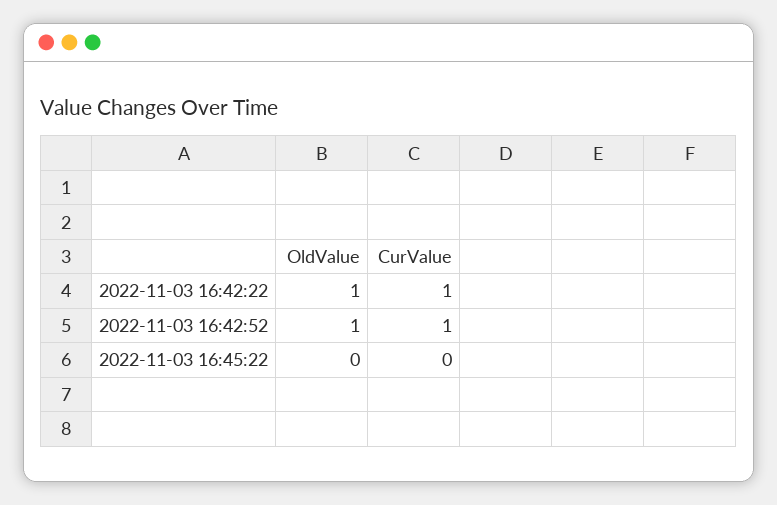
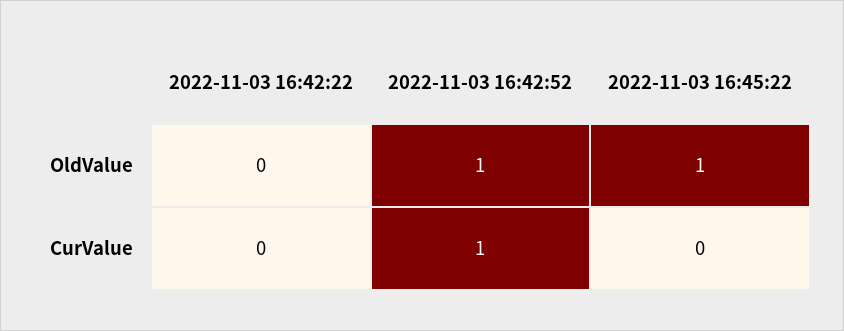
OldValue, 2022-11-03 16:42:22: 1 -> 0
CurValue, 2022-11-03 16:42:22: 1 -> 0
OldValue, 2022-11-03 16:45:22: 0 -> 1

